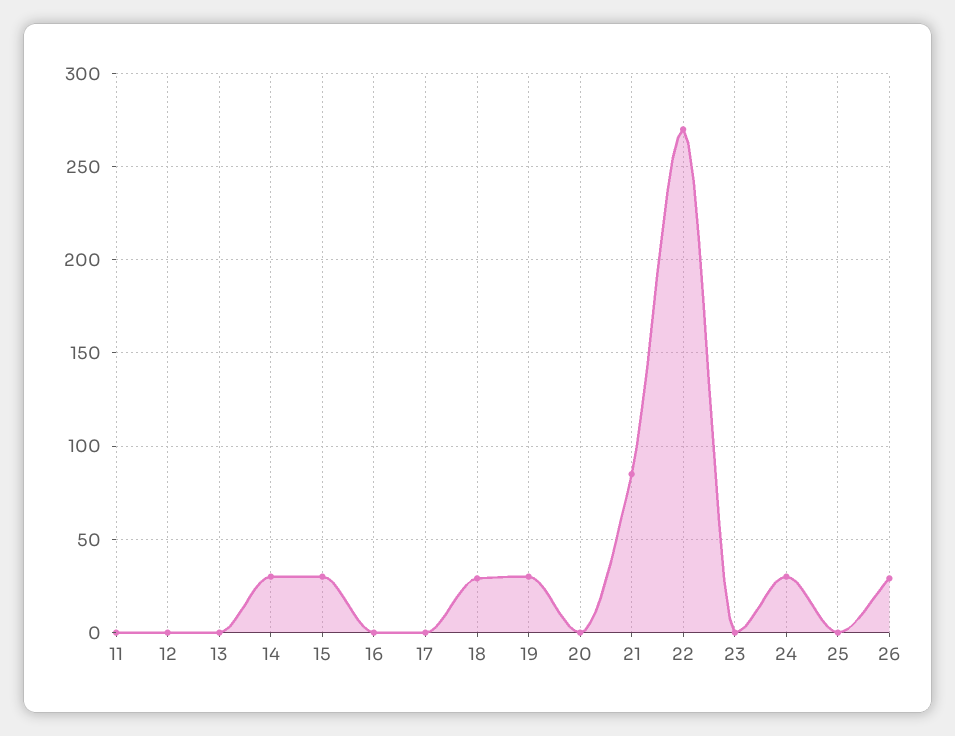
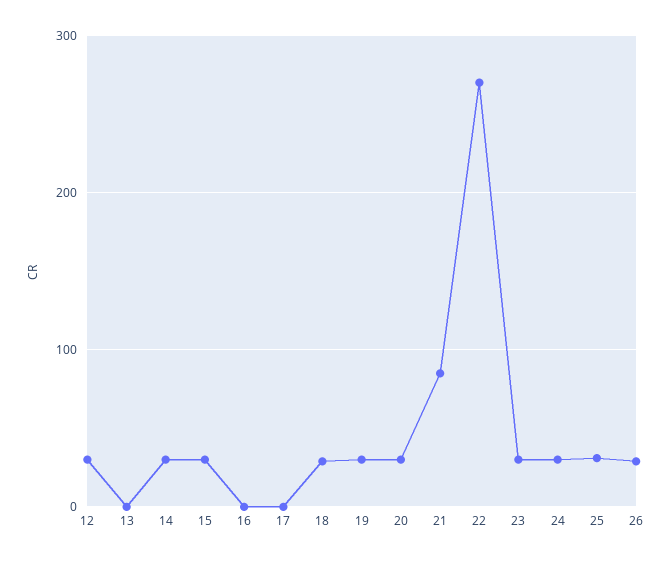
11: 0 -> none
12: 0 -> 30
20: 0 -> 30
23: 0 -> 30
25: 0 -> 30

